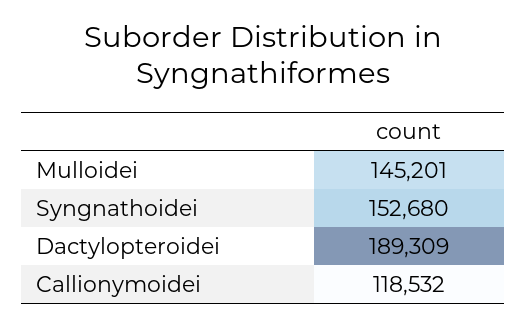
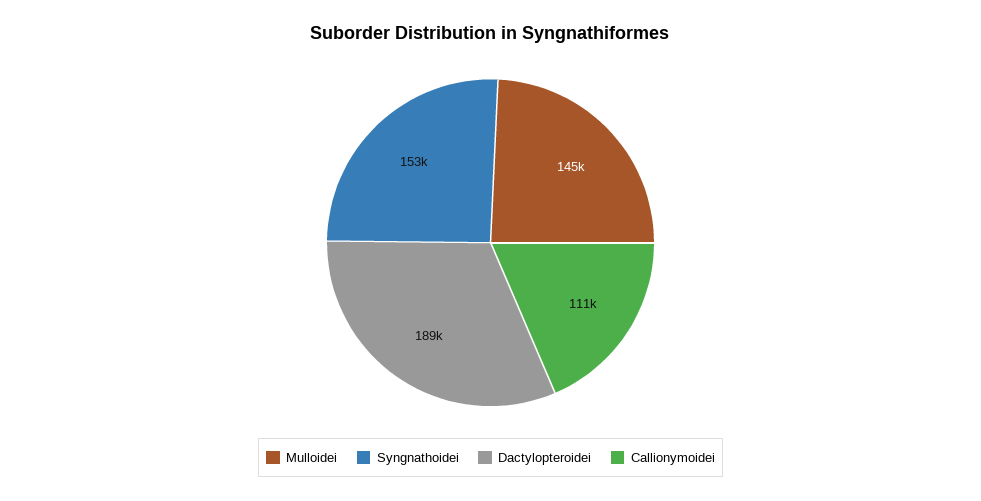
Callionymoidei: 118532 -> 111000

